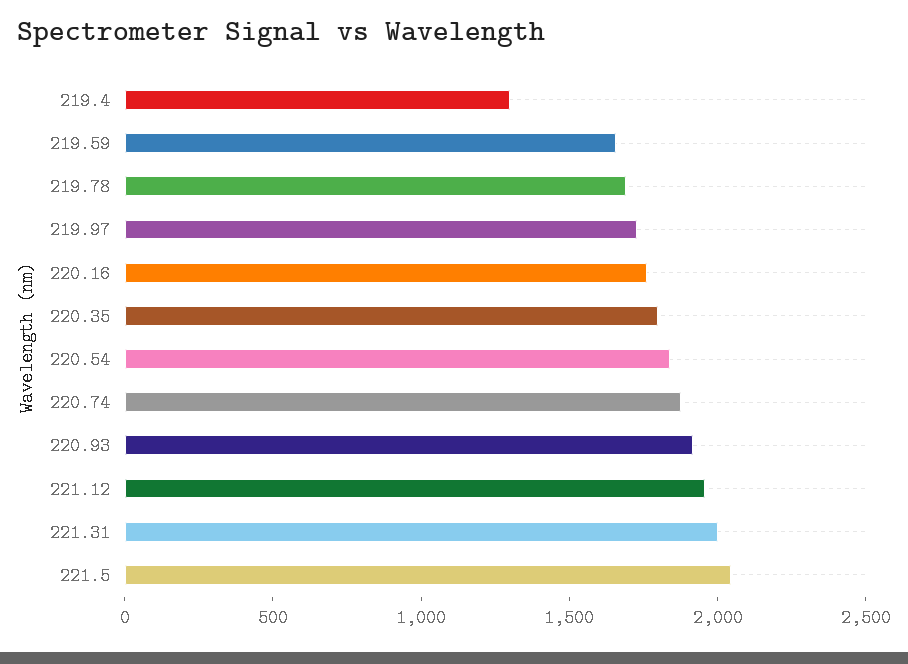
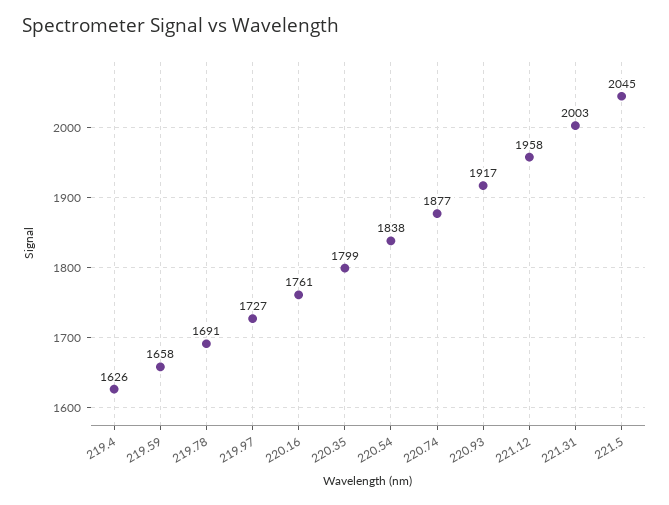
219.4: 1300 -> 1626

